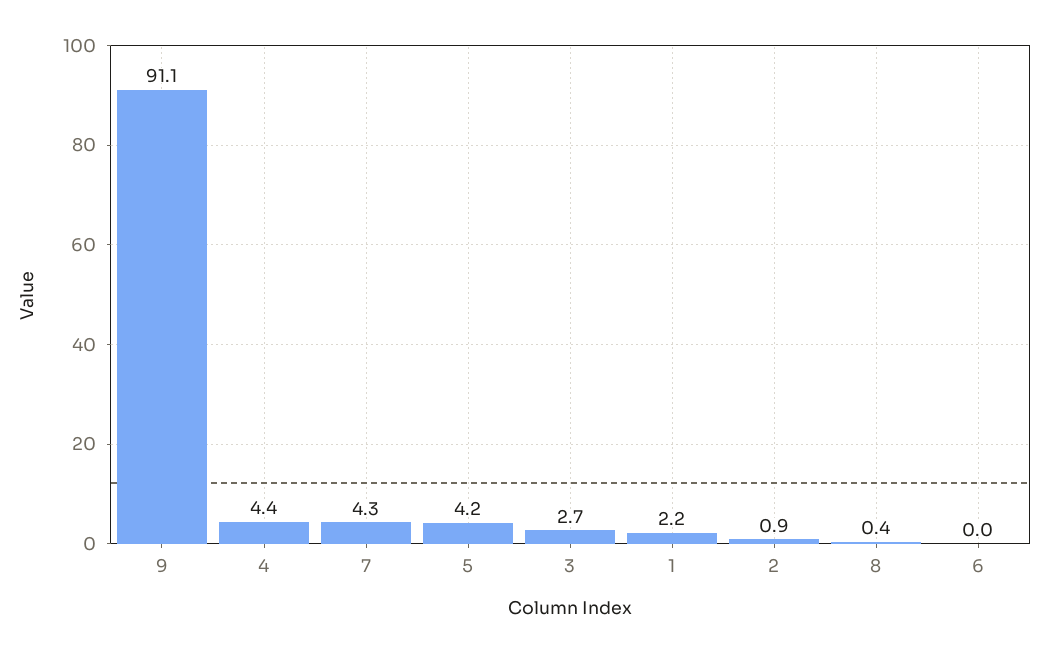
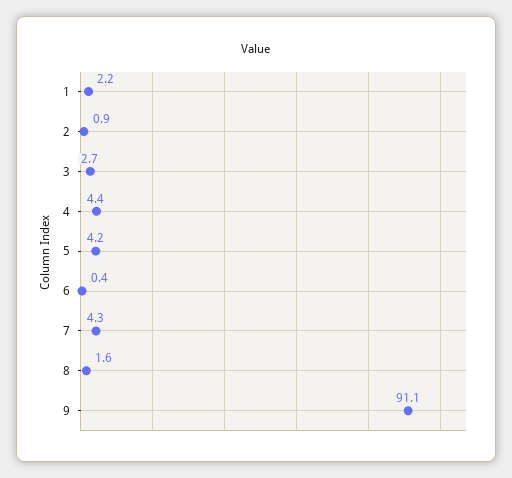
8: 0.4 -> 1.6
6: 0 -> 0.4

